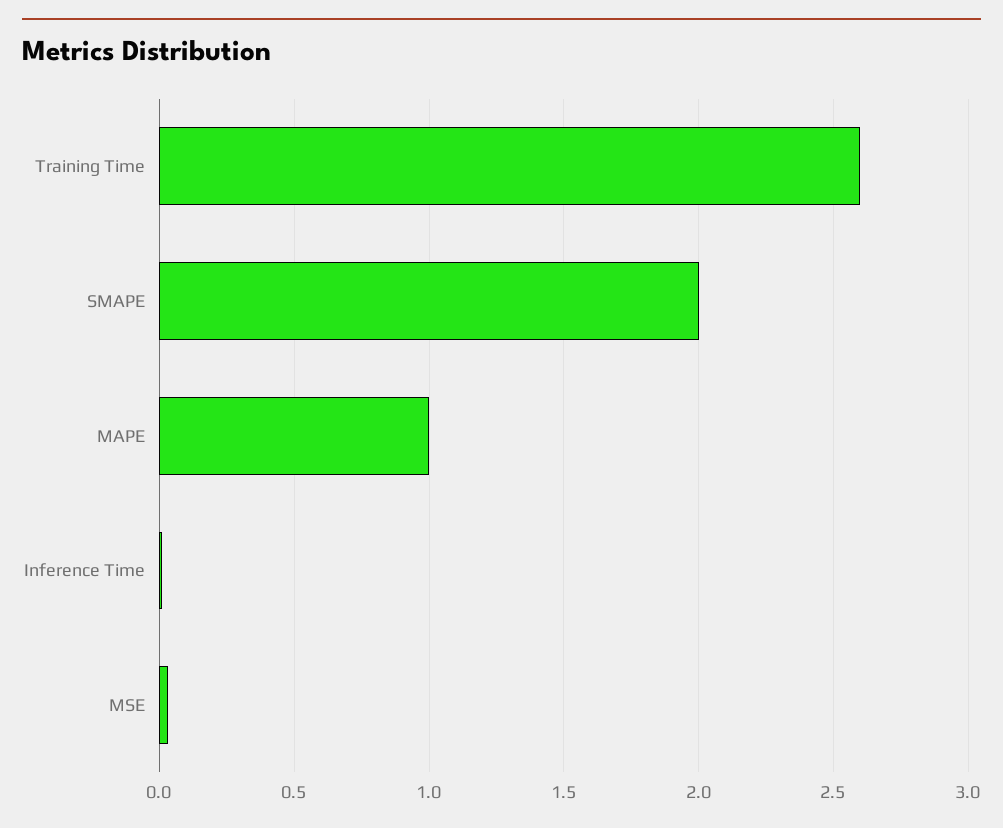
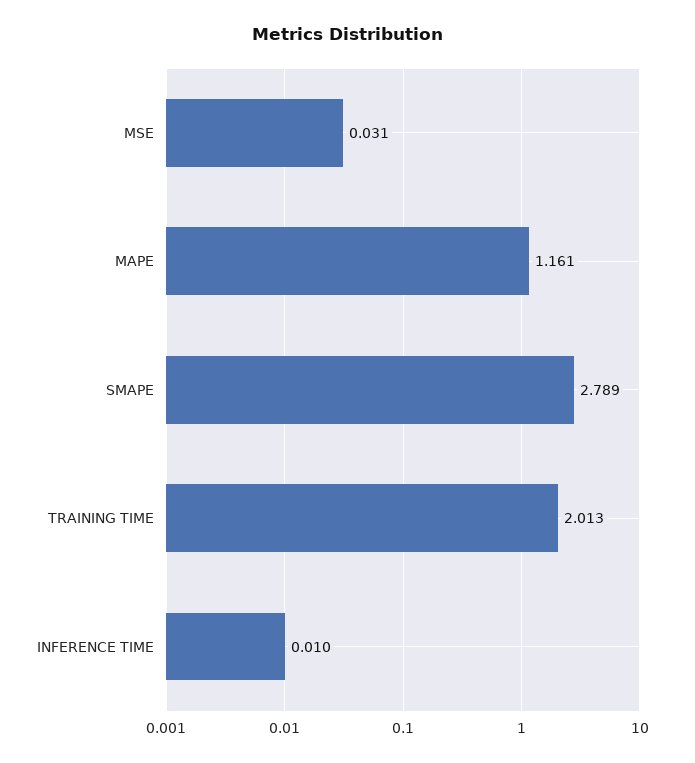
Training Time: 2.6 -> 2.013
SMAPE: 2 -> 2.789
MAPE: 1 -> 1.161

